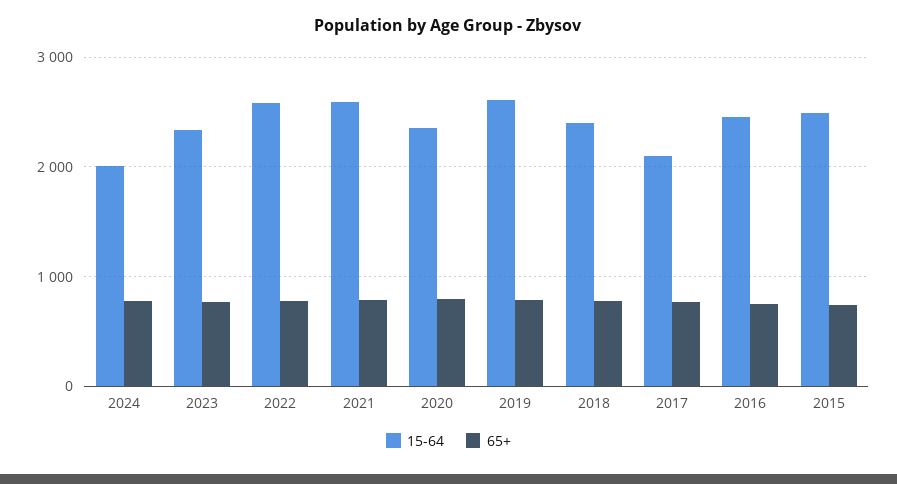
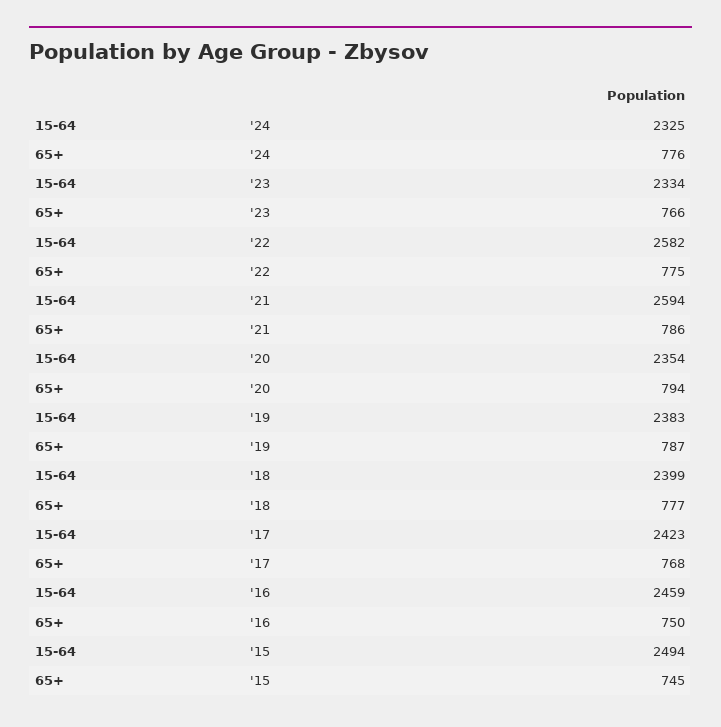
15-64, 2024: 2000 -> 2325
15-64, 2019: 2600 -> 2383
15-64, 2017: 2100 -> 2423

